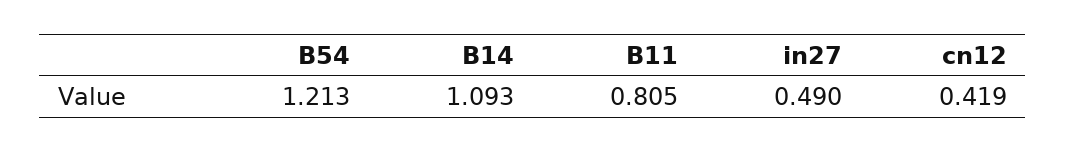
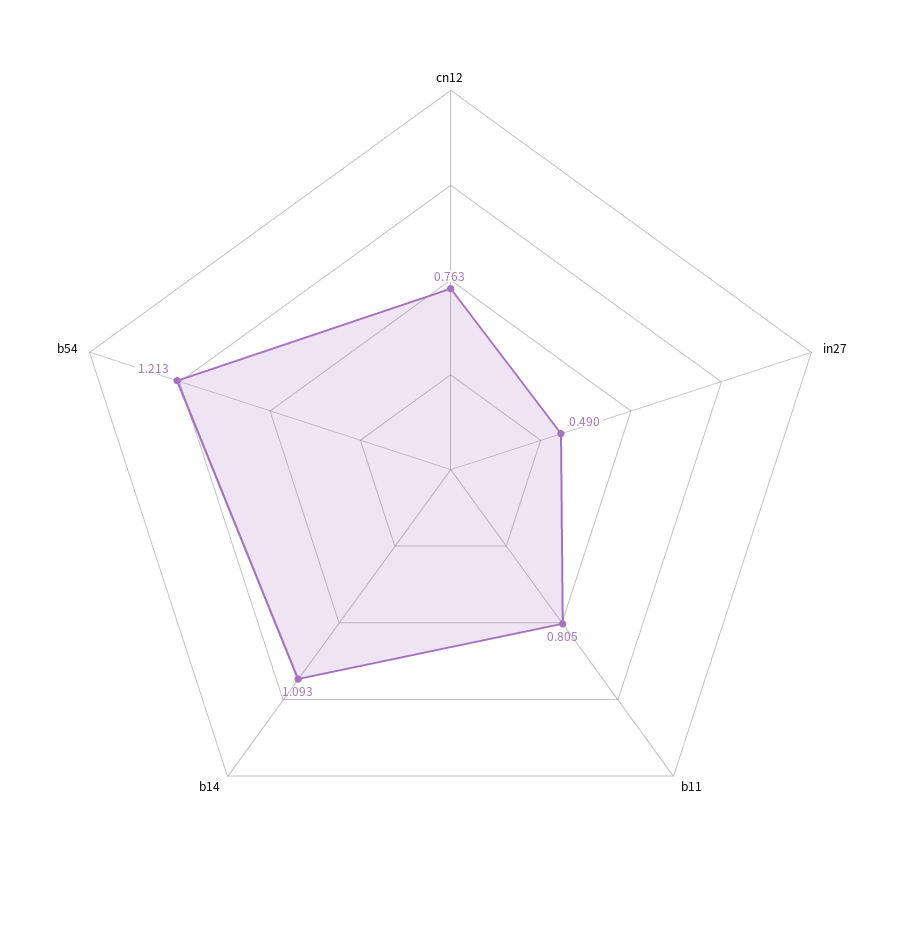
cn12: 0.419 -> 0.763

